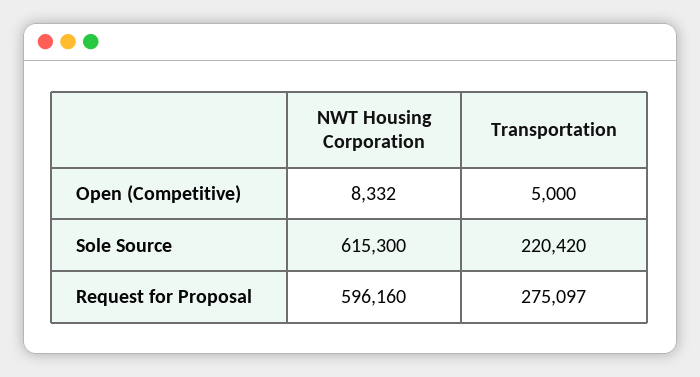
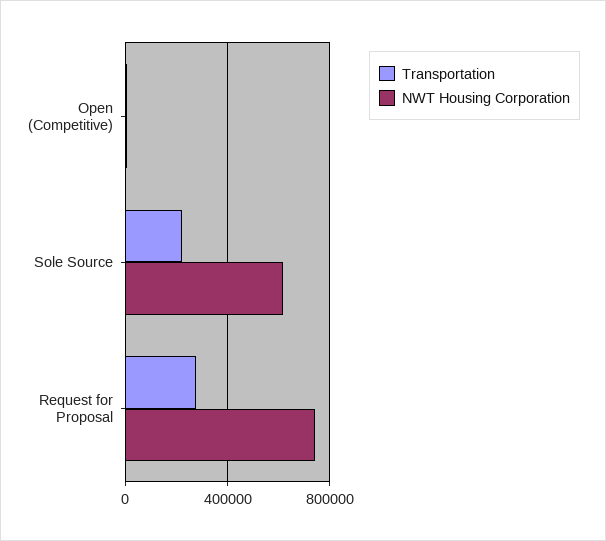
NWT Housing Corporation, Request for Proposal: 596160 -> 750000

